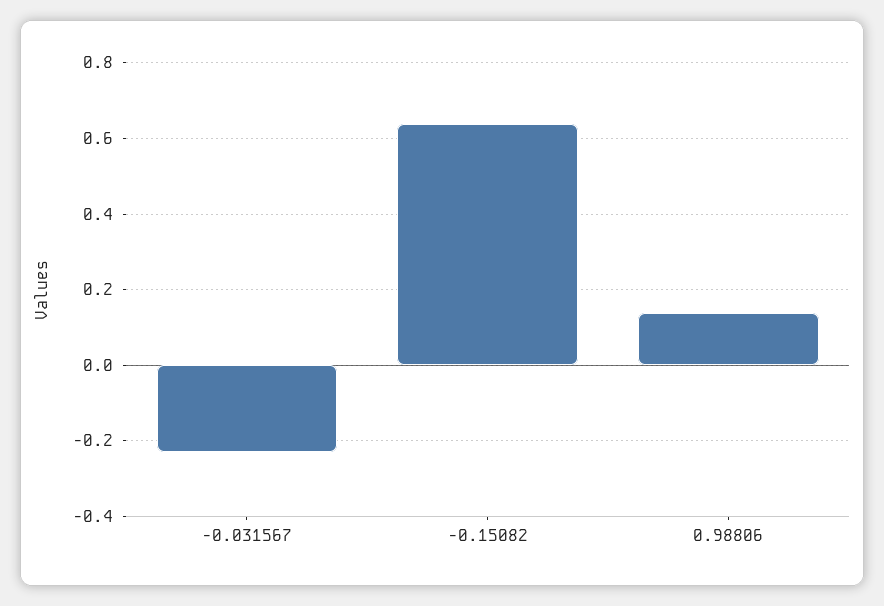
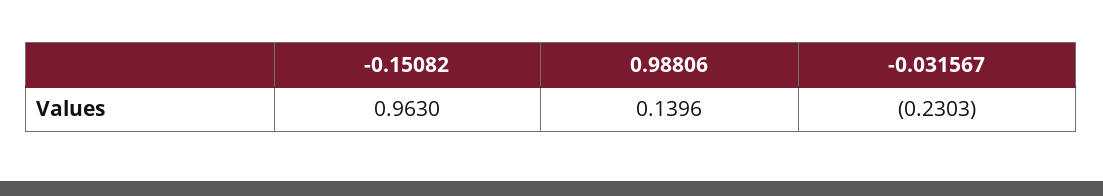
-0.15082: 0.64 -> 0.963

